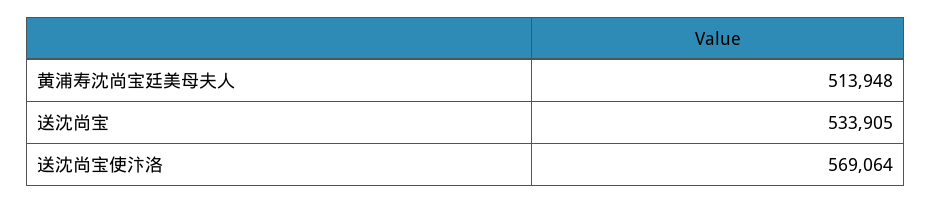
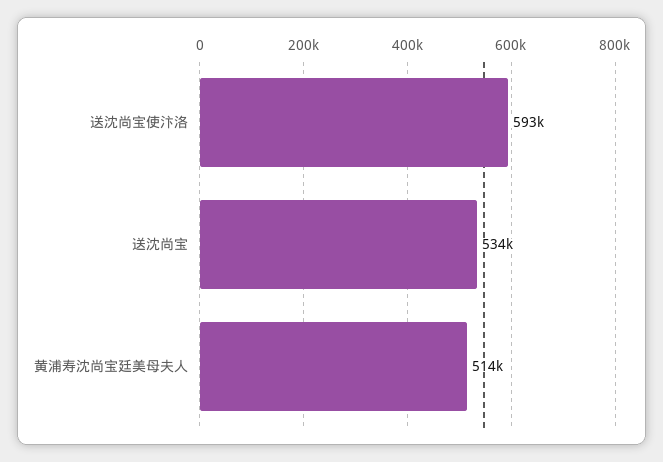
送沈尚宝使汴洛: 569064 -> 593000

